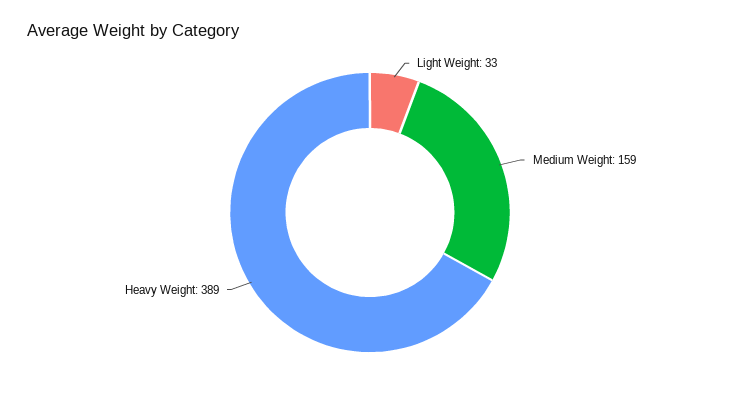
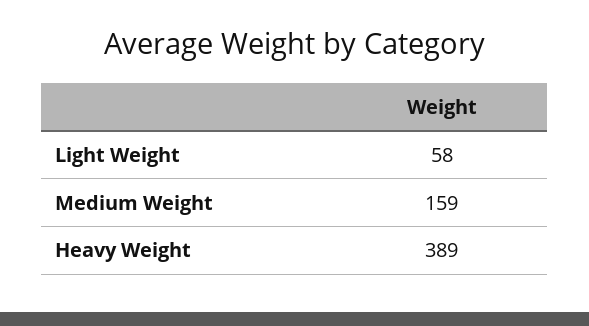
Light Weight: 33 -> 58

